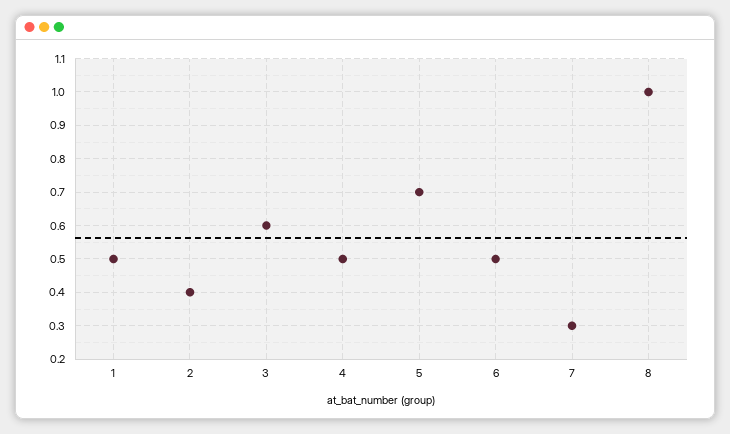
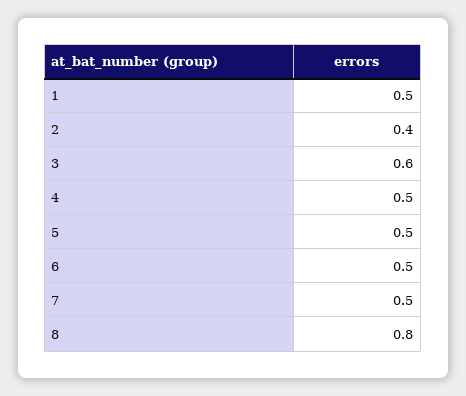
5: 0.7 -> 0.5
7: 0.3 -> 0.5
8: 1 -> 0.8

